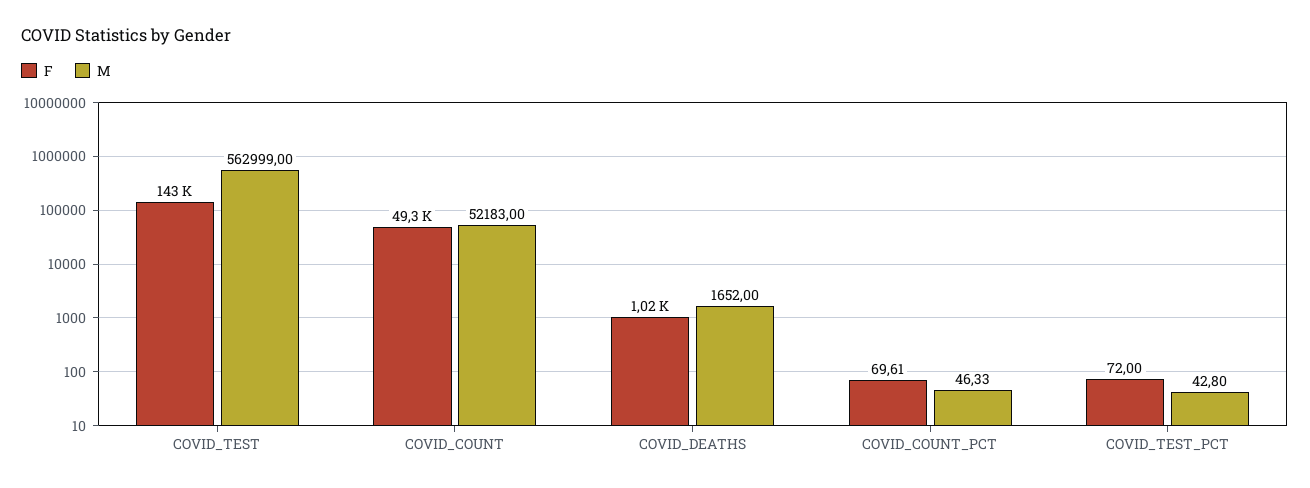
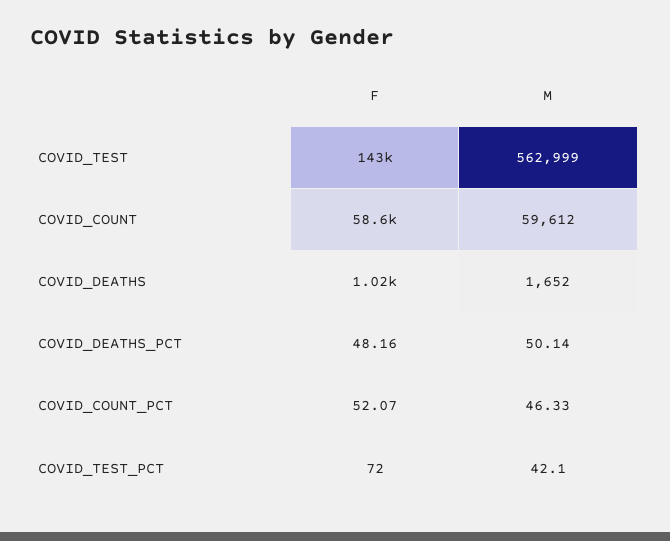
F, COVID_COUNT: 49300 -> 58600
M, COVID_COUNT: 52183 -> 59612
F, COVID_COUNT_PCT: 69.61 -> 52.07
M, COVID_TEST_PCT: 42.8 -> 42.1
F, COVID_DEATHS_PCT: none -> 48.16
M, COVID_DEATHS_PCT: none -> 50.14

